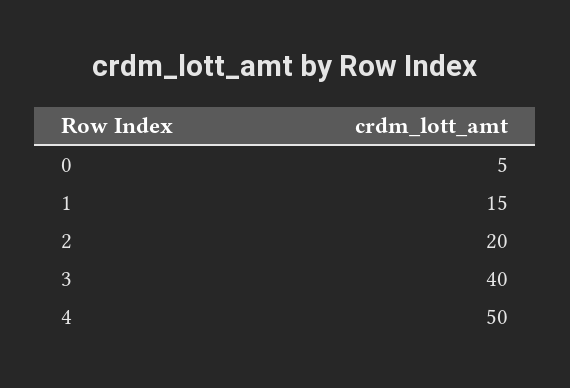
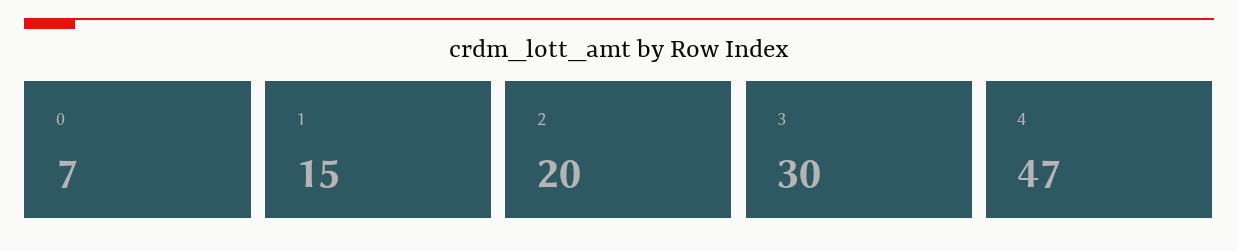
0: 5 -> 7
3: 40 -> 30
4: 50 -> 47

